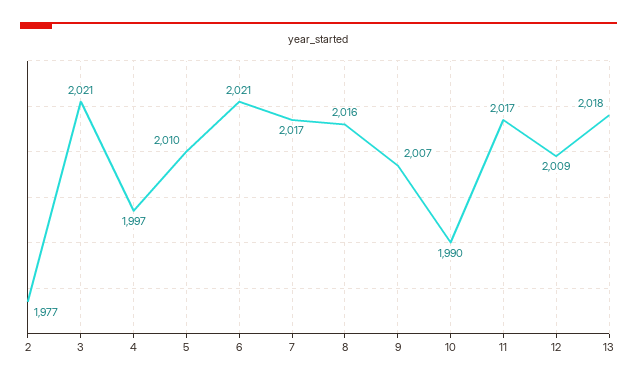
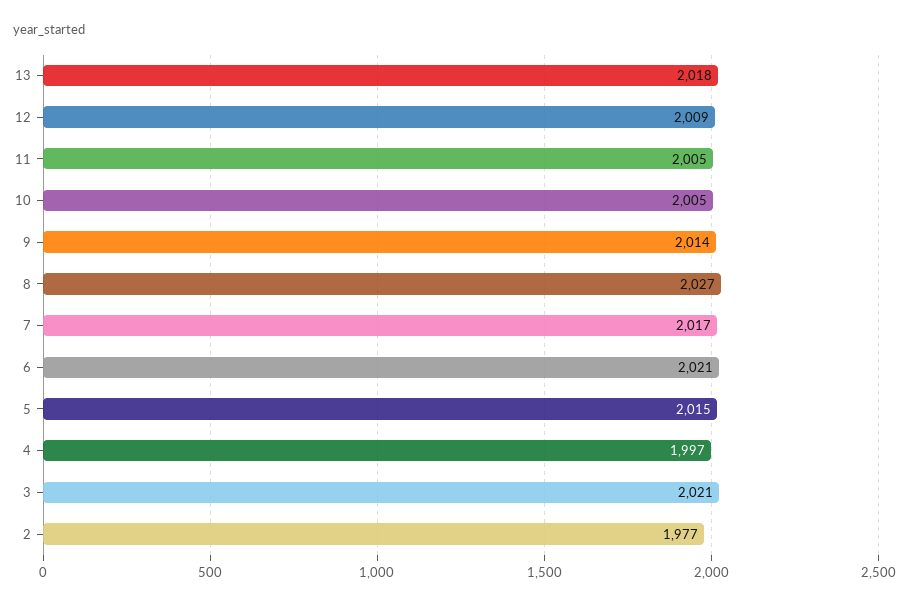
5: 2010 -> 2015
8: 2016 -> 2027
9: 2007 -> 2014
10: 1990 -> 2005
11: 2017 -> 2005

